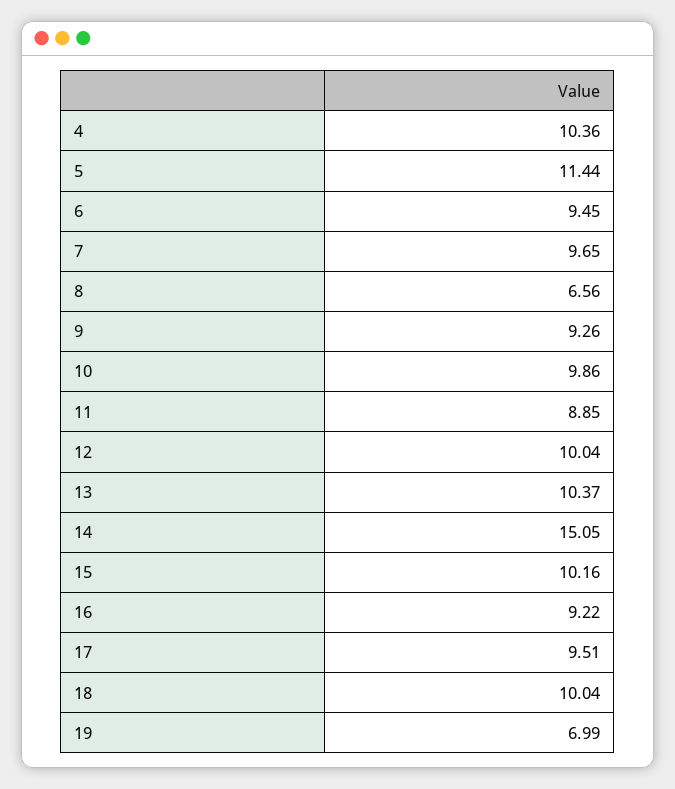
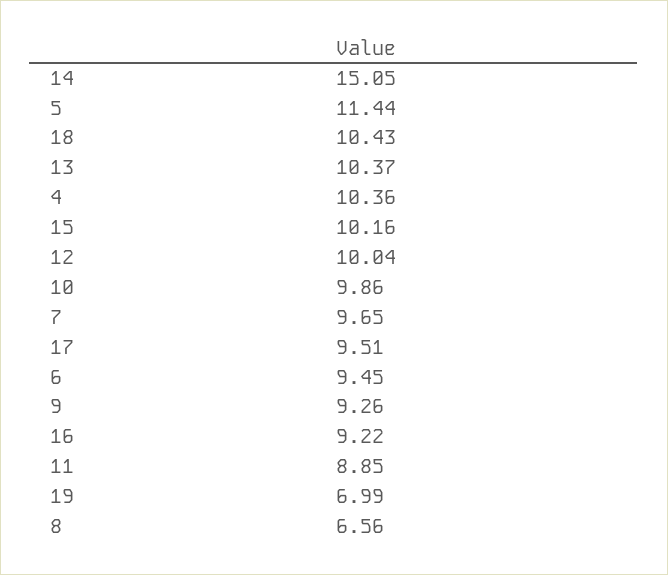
18: 10.04 -> 10.43

